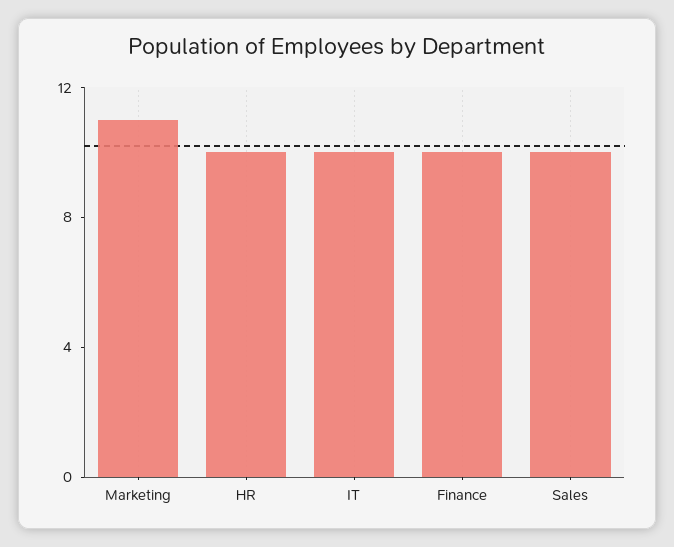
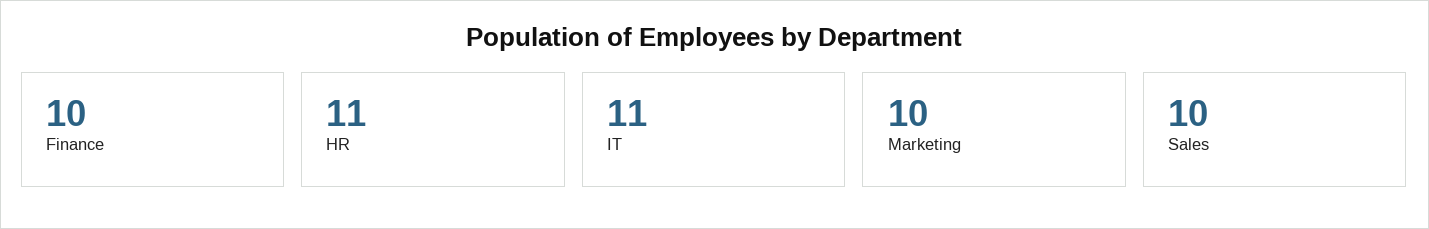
Marketing: 11 -> 10
HR: 10 -> 11
IT: 10 -> 11

